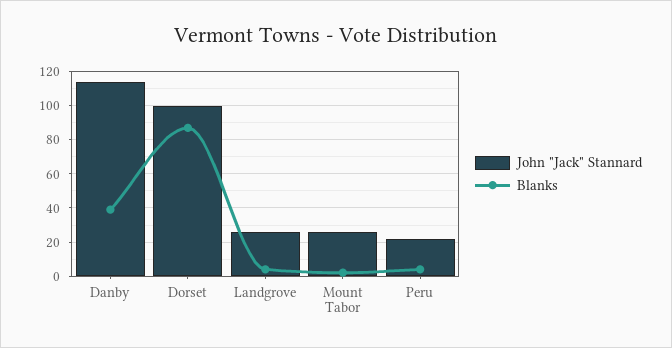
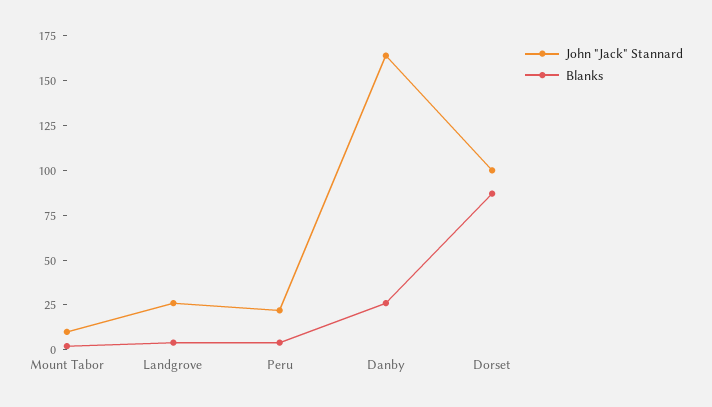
John "Jack" Stannard, Danby: 115 -> 165
Blanks, Danby: 40 -> 25
John "Jack" Stannard, Mount Tabor: 25 -> 10

